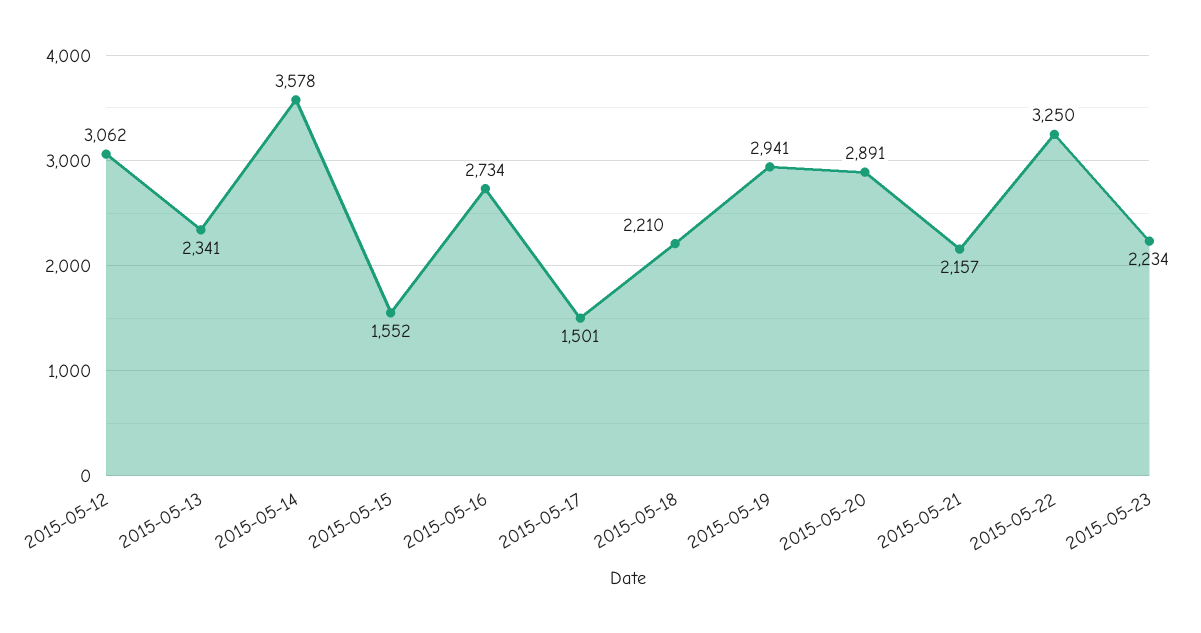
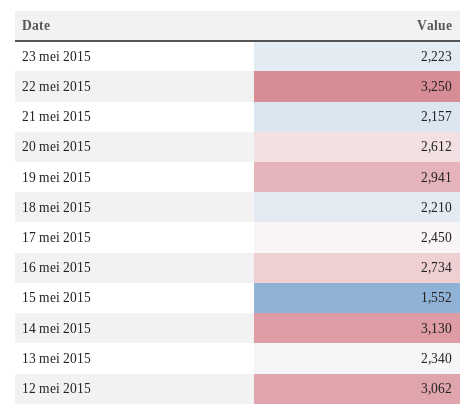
2015-05-13: 2341 -> 2340
2015-05-14: 3578 -> 3130
2015-05-17: 1501 -> 2450
2015-05-20: 2891 -> 2612
2015-05-23: 2234 -> 2223

